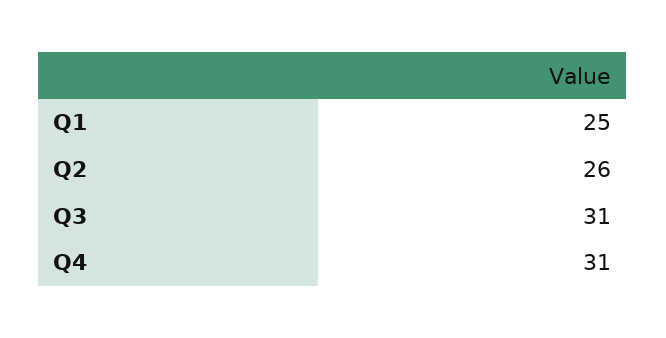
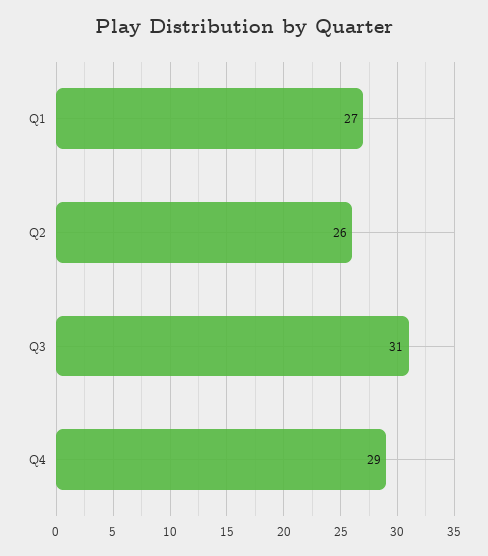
Q1: 25 -> 27
Q4: 31 -> 29

